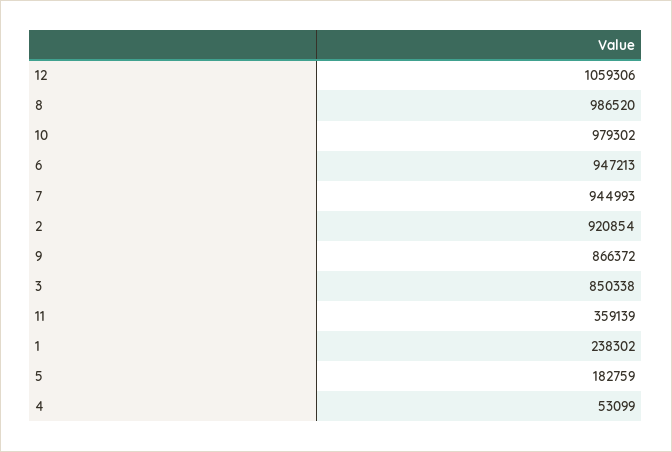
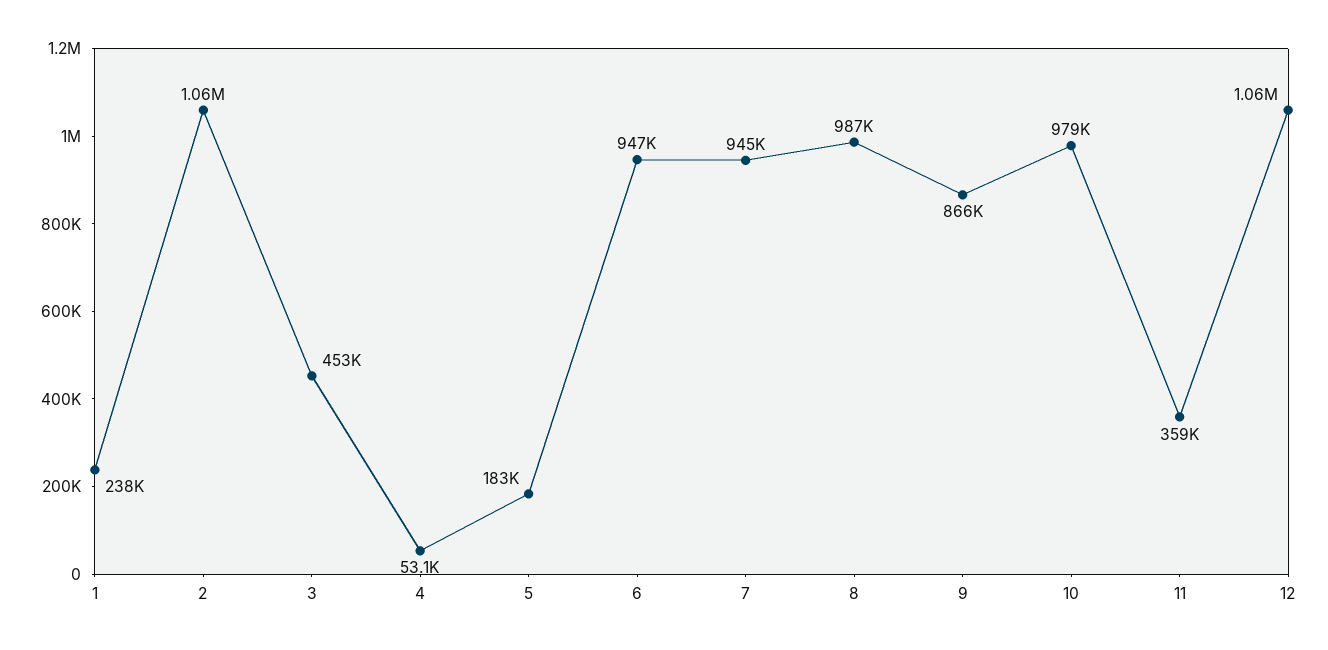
2: 920854 -> 1060000
3: 850338 -> 453000

